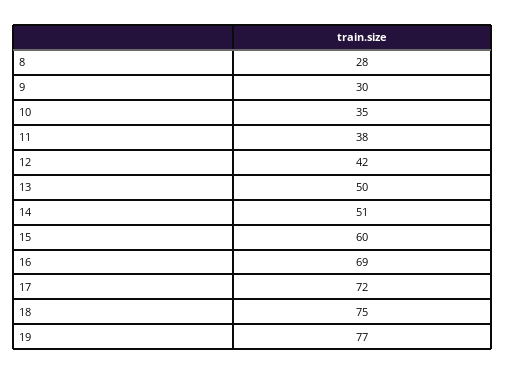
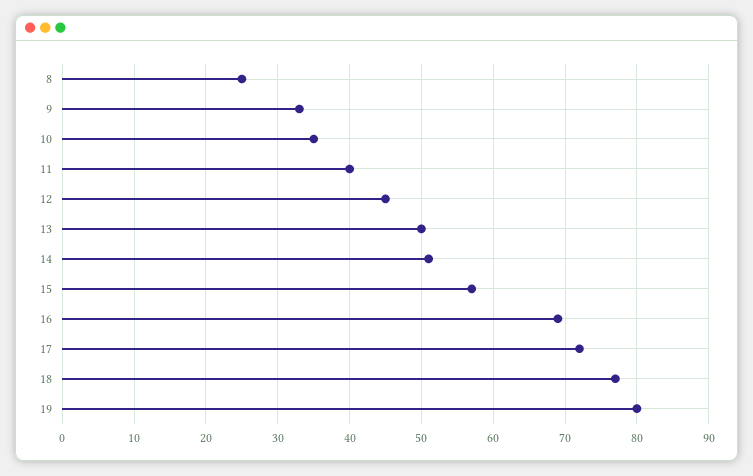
8: 28 -> 25
9: 30 -> 33
11: 38 -> 40
12: 42 -> 45
15: 60 -> 57
18: 75 -> 77
19: 77 -> 80

